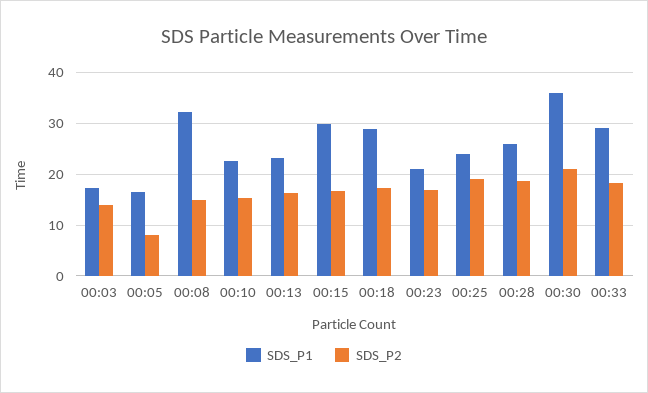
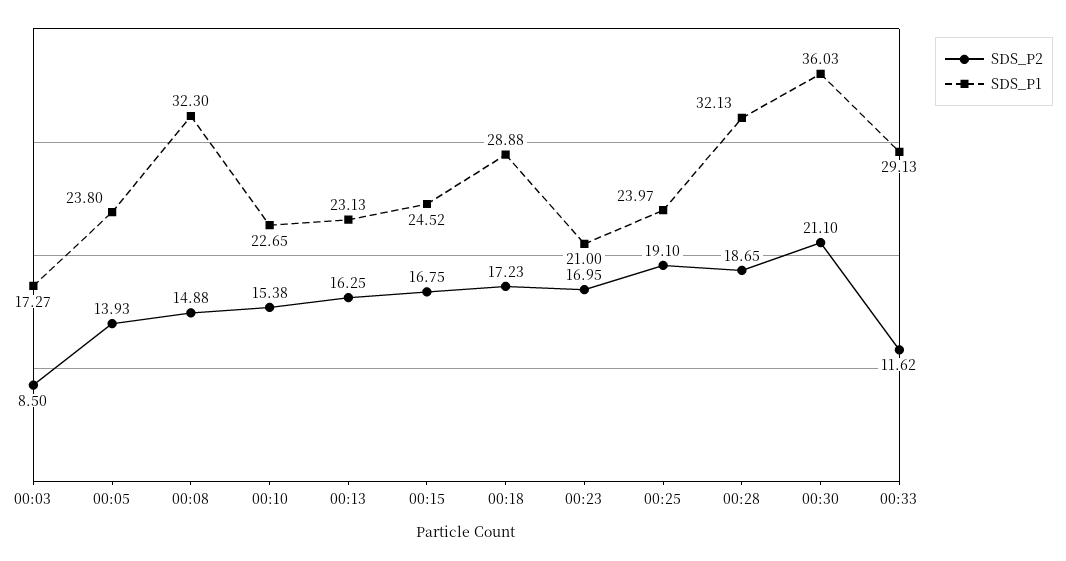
SDS_P2, 00:03: 14 -> 8.5
SDS_P1, 00:05: 16 -> 23.8
SDS_P2, 00:05: 8 -> 13.93
SDS_P1, 00:15: 30 -> 24.52
SDS_P1, 00:28: 26 -> 32.13
SDS_P2, 00:33: 18 -> 11.62

